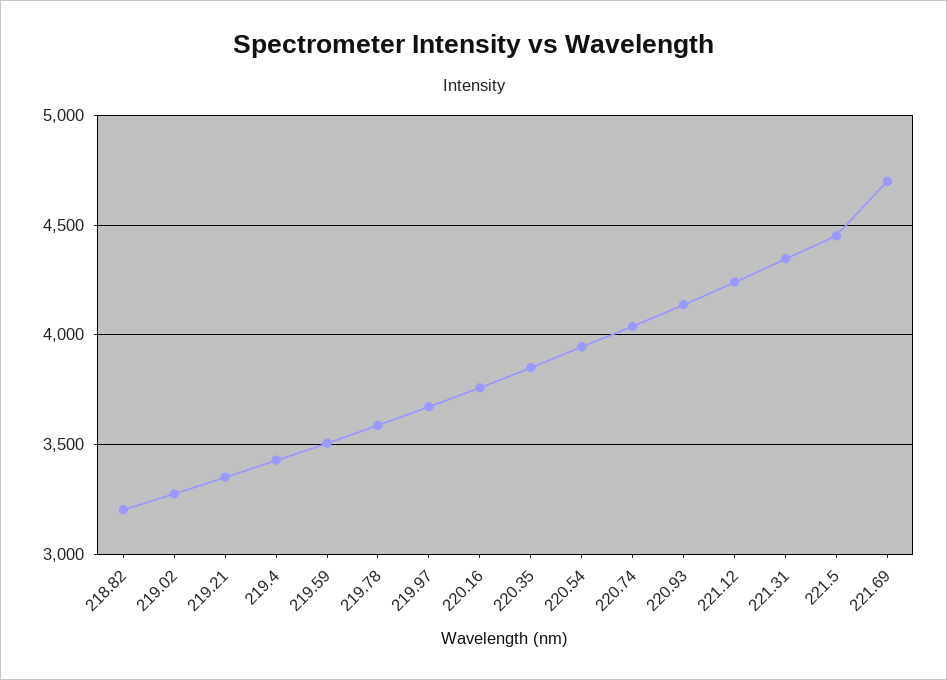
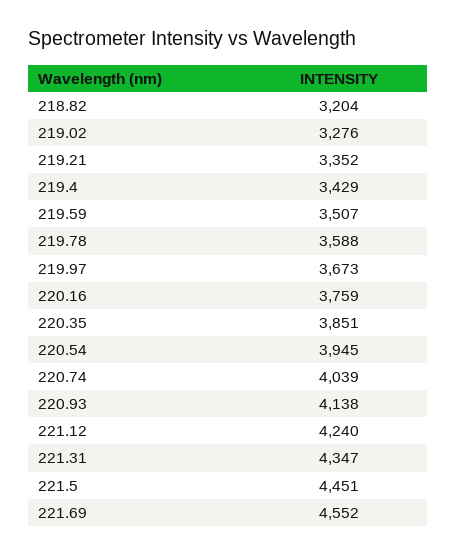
221.69: 4700 -> 4552

